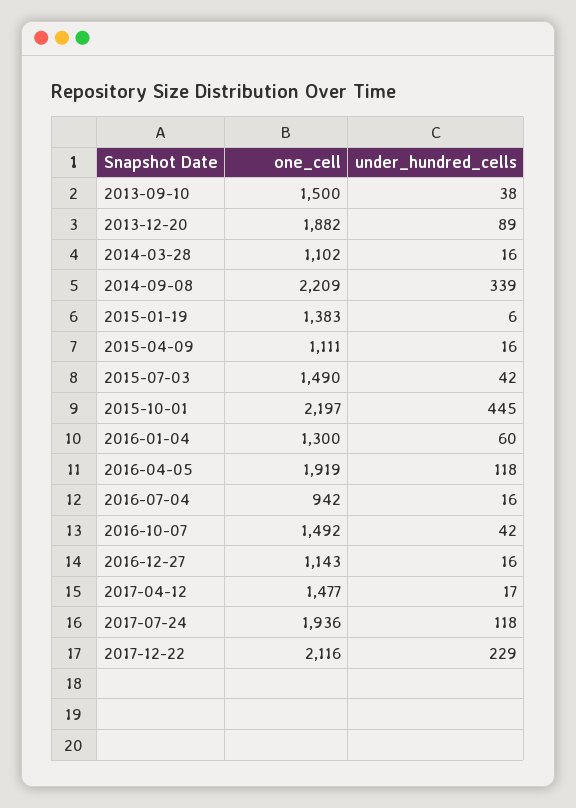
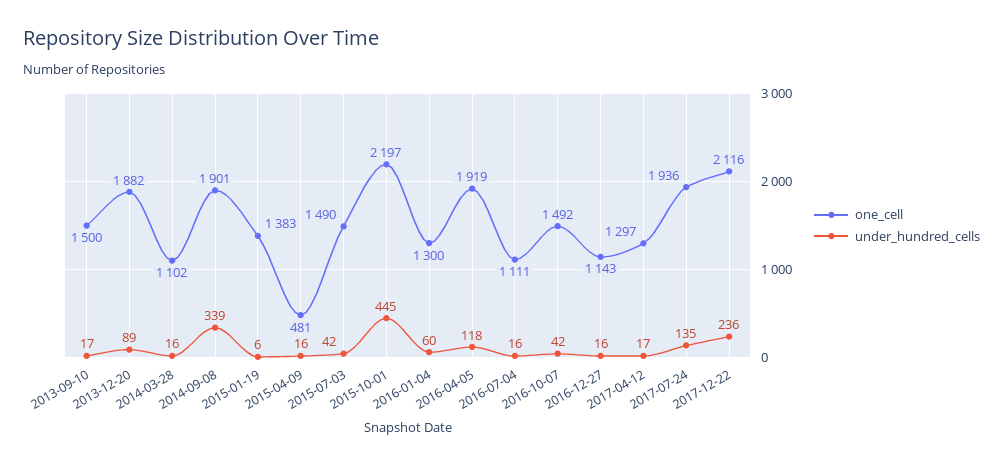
under_hundred_cells, 2013-09-10: 38 -> 17
one_cell, 2014-09-08: 2209 -> 1901
one_cell, 2015-04-09: 1111 -> 481
one_cell, 2016-07-04: 942 -> 1111
one_cell, 2017-04-12: 1477 -> 1297
under_hundred_cells, 2017-07-24: 118 -> 135
under_hundred_cells, 2017-12-22: 229 -> 236

